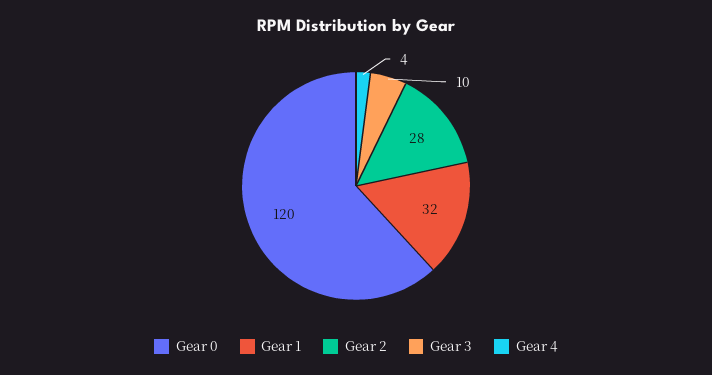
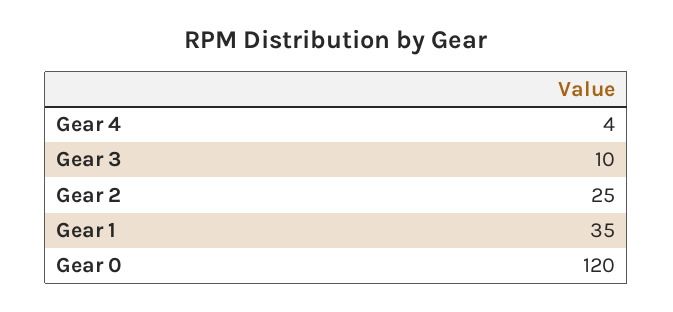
Gear 1: 32 -> 35
Gear 2: 28 -> 25

